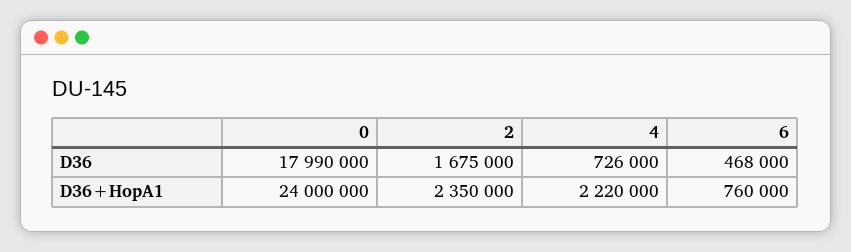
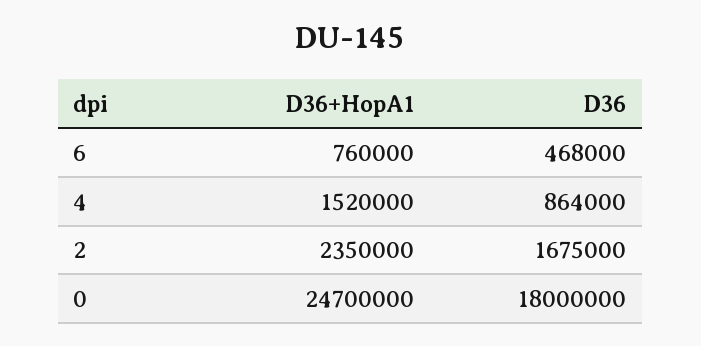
0, D36: 17990000 -> 18000000
4, D36: 726000 -> 864000
0, D36+HopA1: 24000000 -> 24700000
4, D36+HopA1: 2220000 -> 1520000

